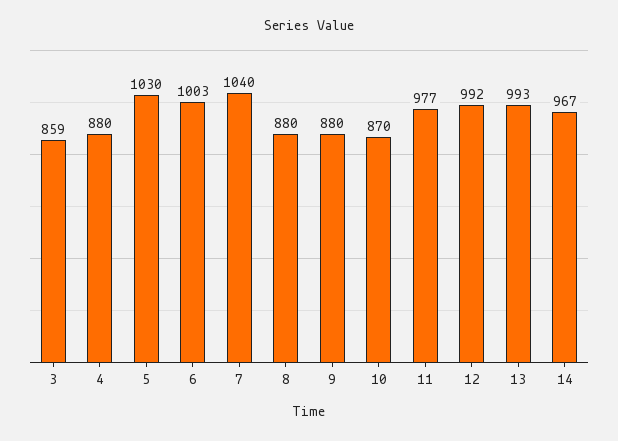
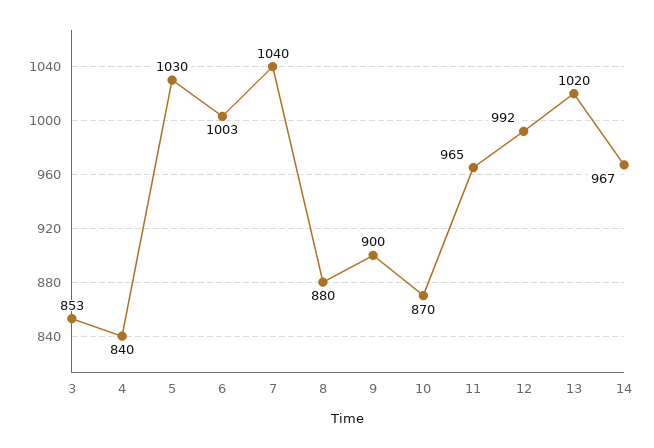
3: 859 -> 853
4: 880 -> 840
9: 880 -> 900
11: 977 -> 965
13: 993 -> 1020

